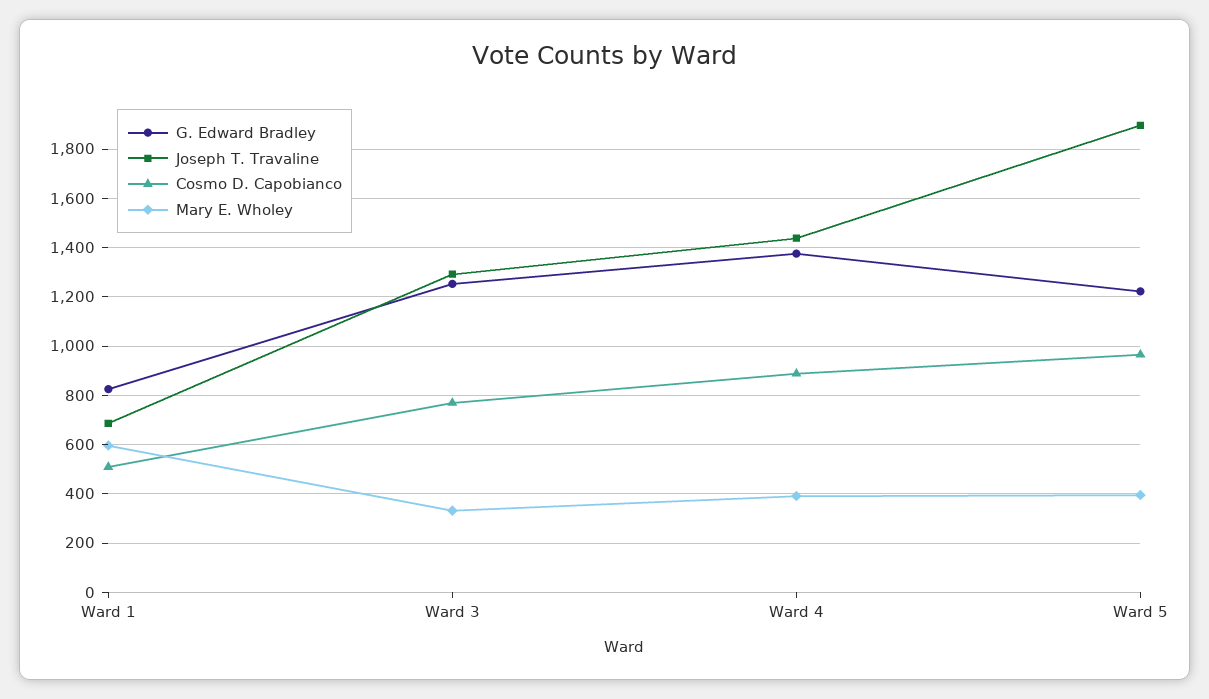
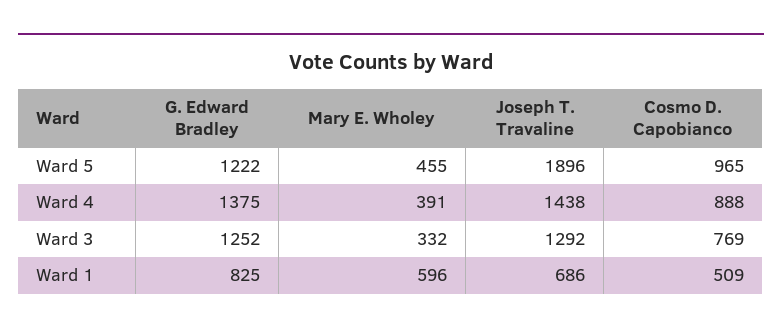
Mary E. Wholey, Ward 5: 400 -> 455

